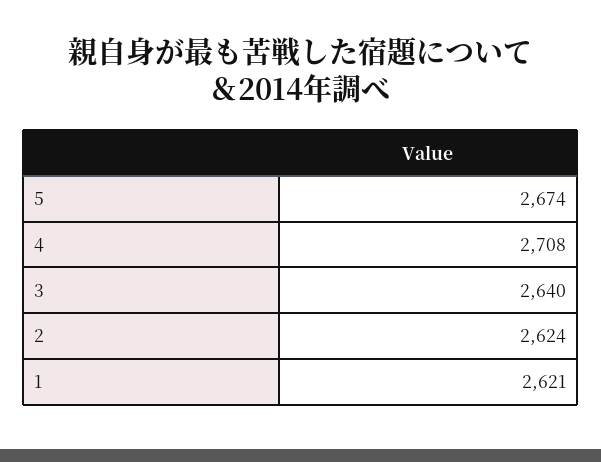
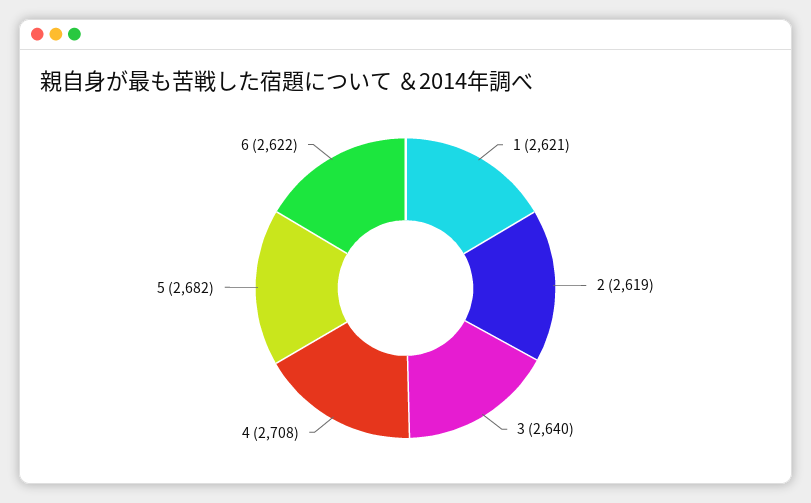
5: 2674 -> 2682
2: 2624 -> 2619
6: none -> 2622

